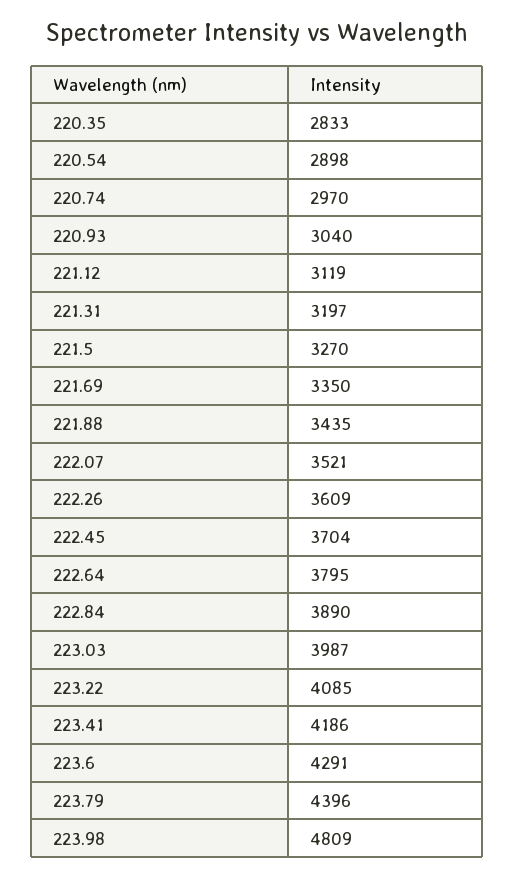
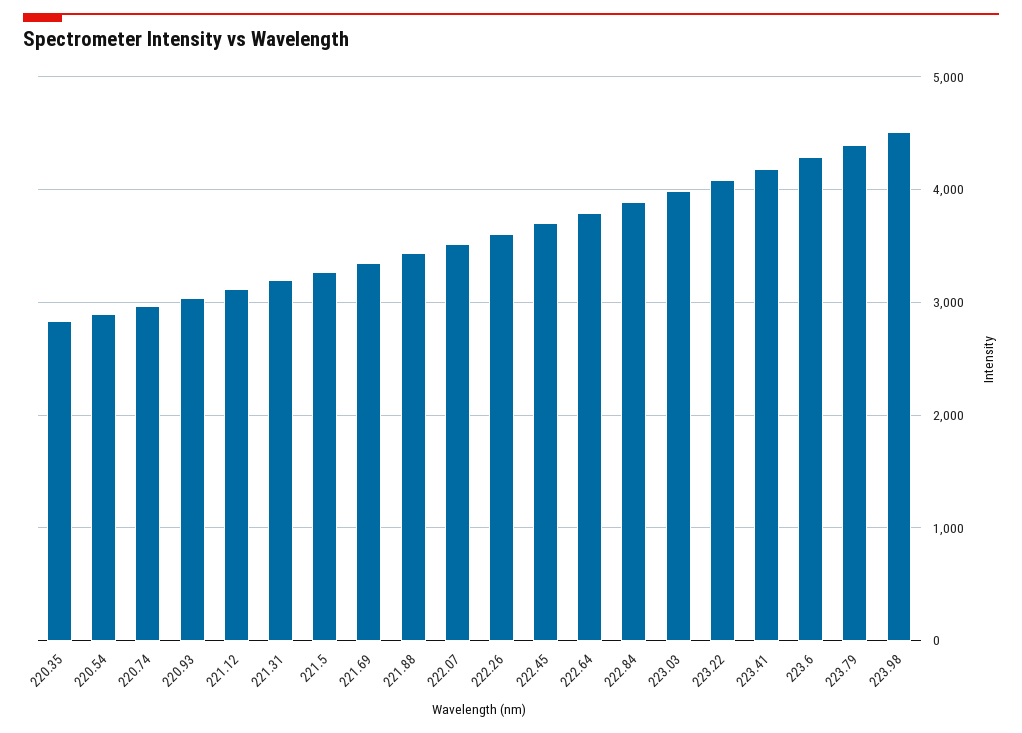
223.98: 4809 -> 4500

